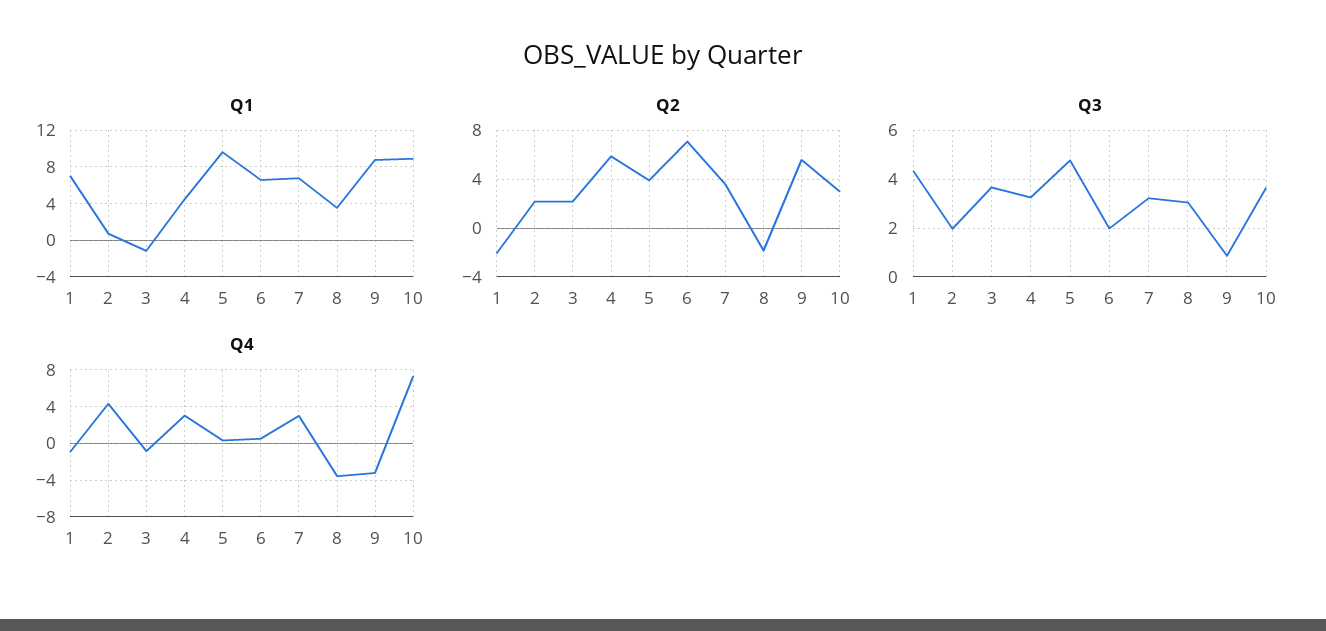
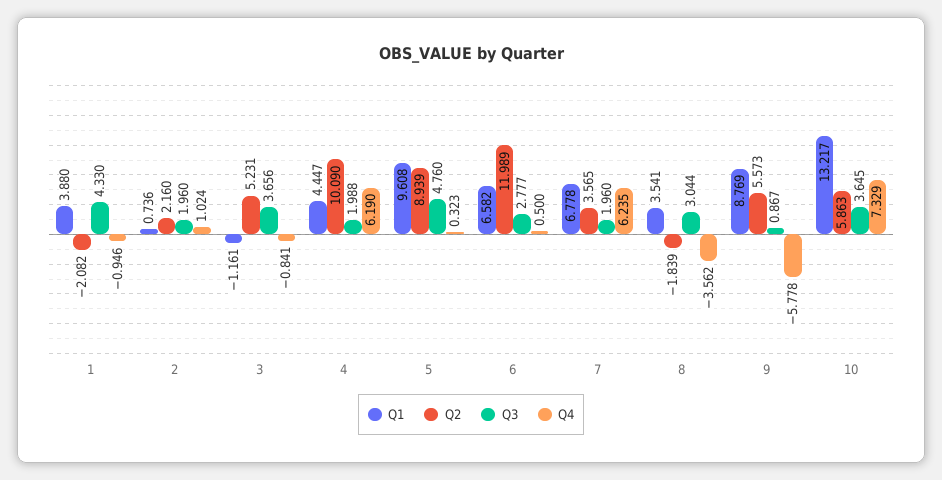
Q1, 1: 7 -> 3.88
Q1, 10: 9 -> 13.217
Q2, 3: 2 -> 5.231
Q2, 4: 6 -> 10.09
Q2, 5: 4 -> 8.939
Q2, 6: 7 -> 11.989
Q2, 10: 3 -> 5.863
Q3, 4: 3.25 -> 1.988
Q3, 6: 2 -> 2.777
Q3, 7: 3.25 -> 1.96
Q4, 2: 4 -> 1.024
Q4, 4: 3 -> 6.19
Q4, 7: 3 -> 6.235
Q4, 9: -3 -> -5.778

